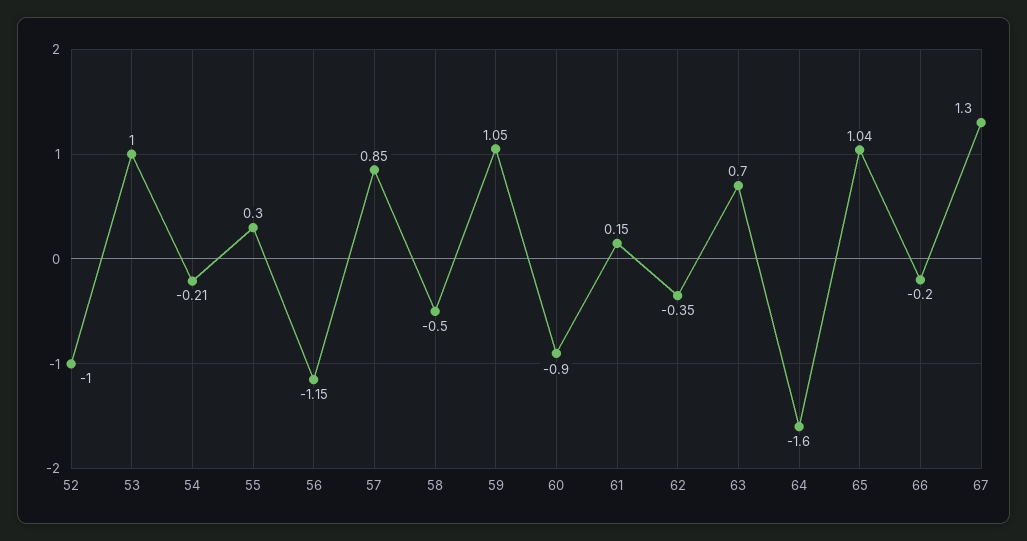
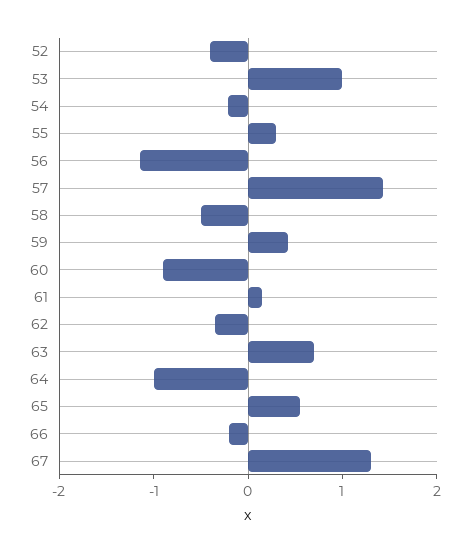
52: -1 -> -0.4
57: 0.85 -> 1.4
59: 1.05 -> 0.4
64: -1.6 -> -1
65: 1.04 -> 0.6

